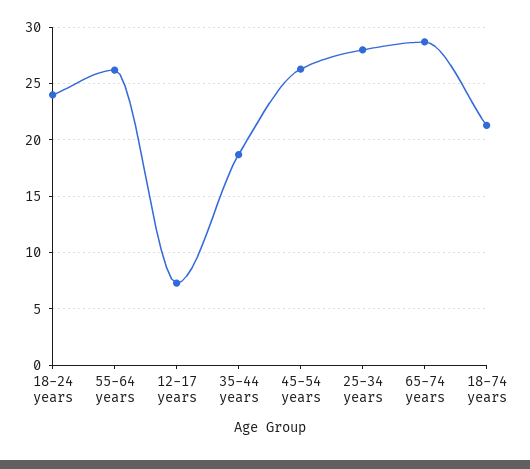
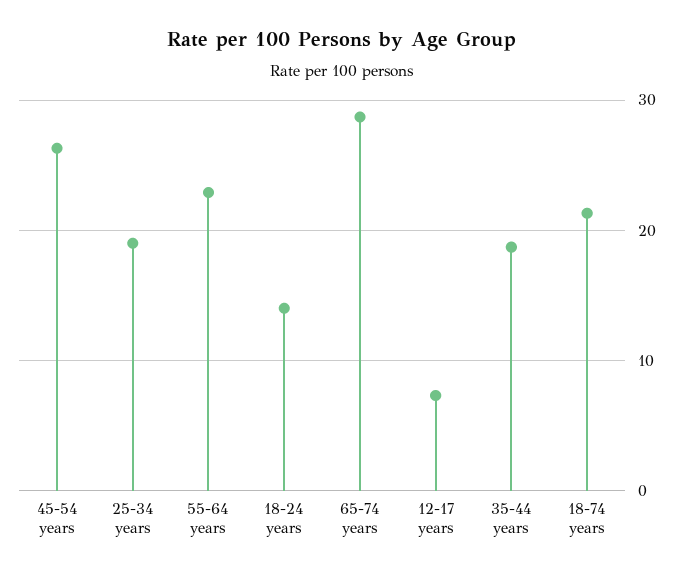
18-24 years: 24 -> 14
55-64 years: 26 -> 23
25-34 years: 28 -> 19

